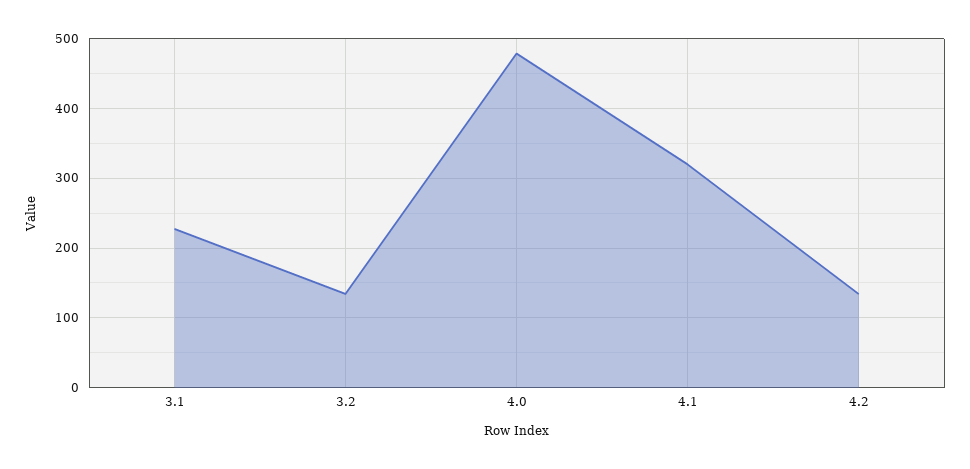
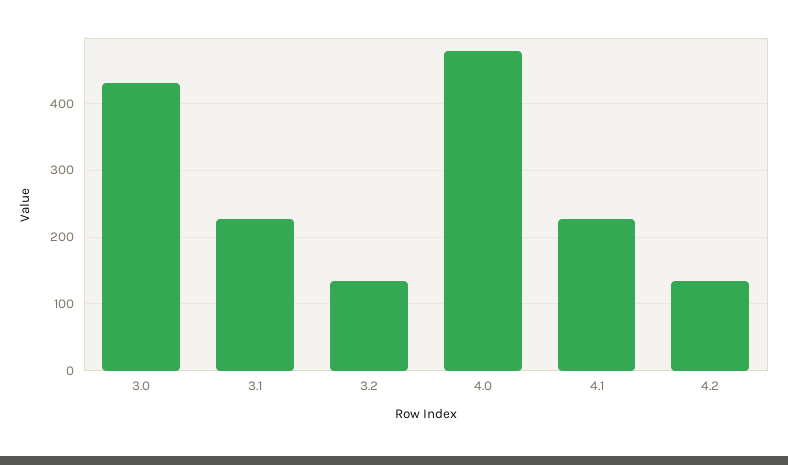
4.1: 320 -> 230
3.0: none -> 430

